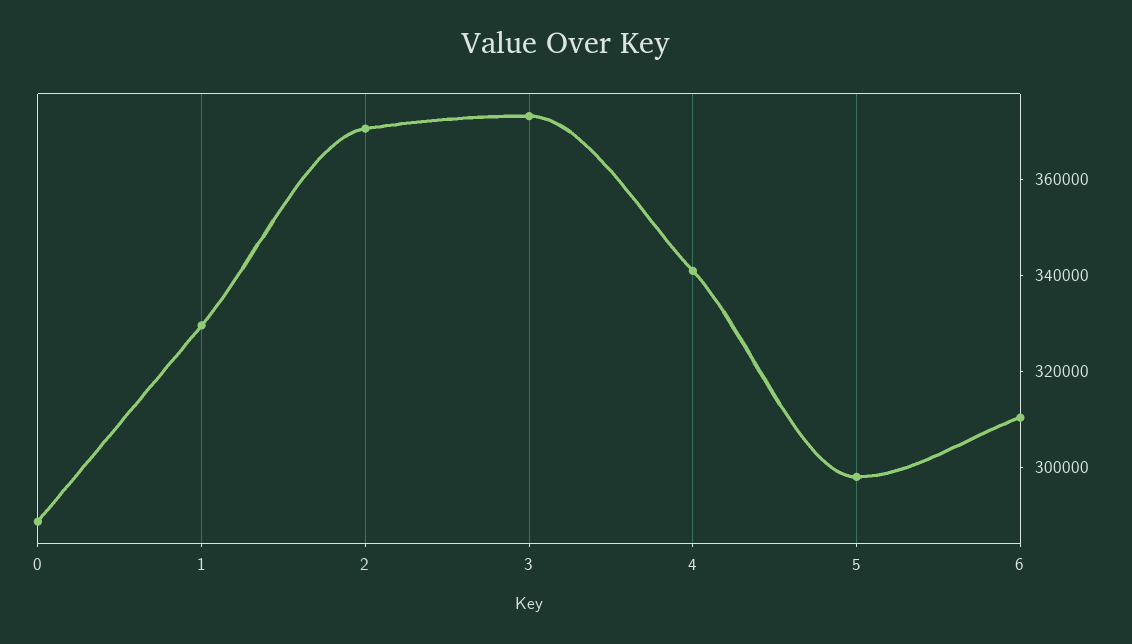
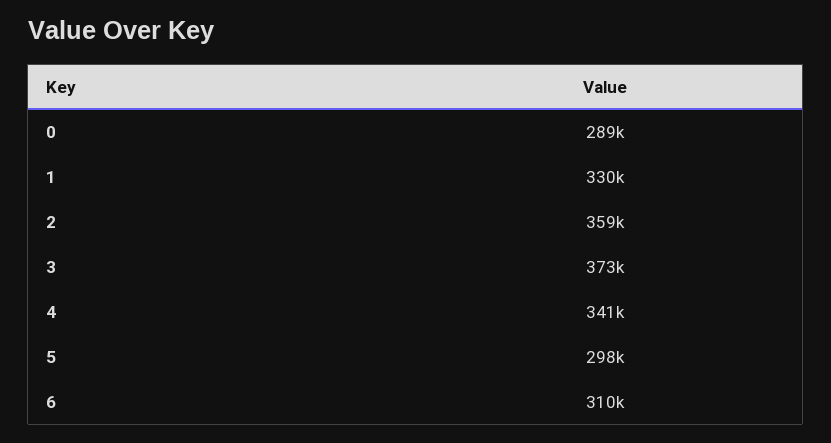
2: 370000 -> 359000

